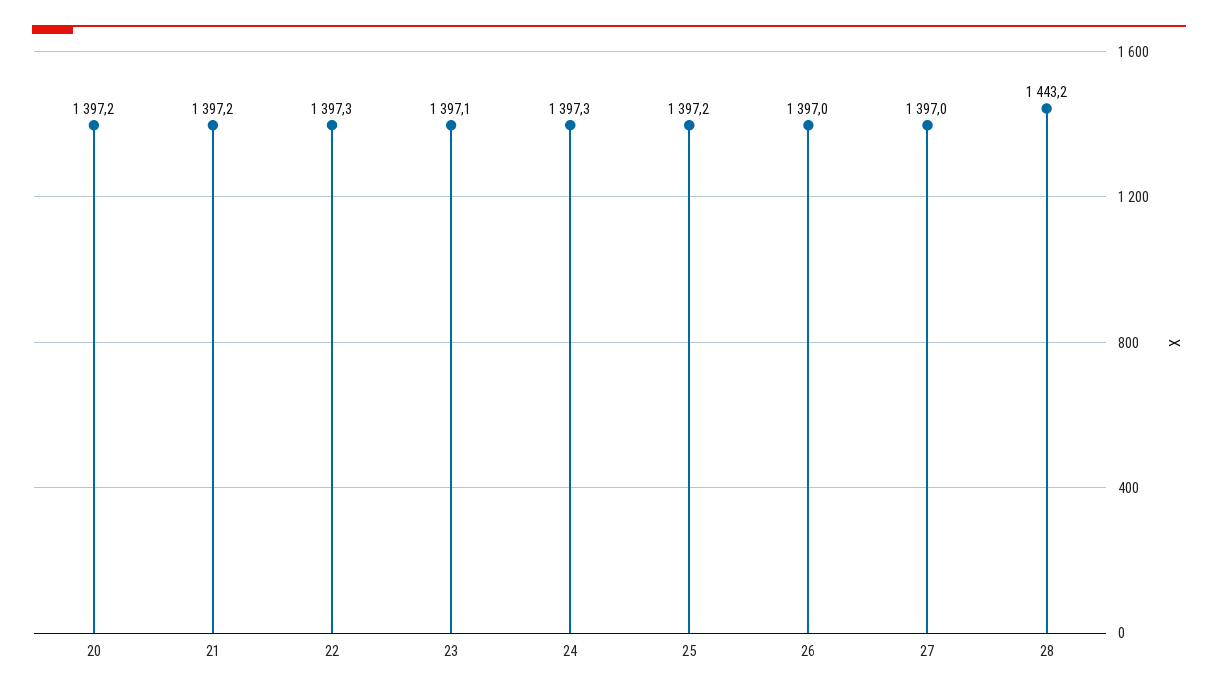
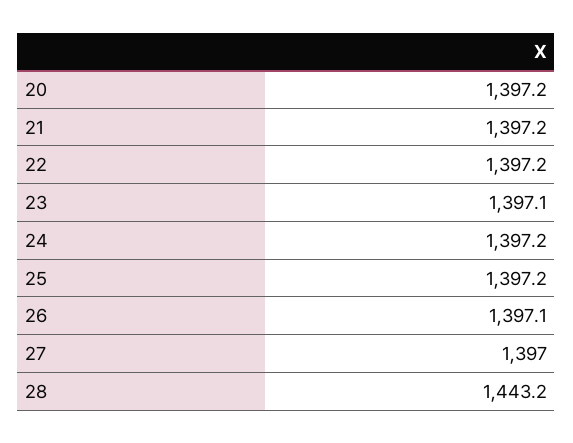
22: 1397.3 -> 1397.2
24: 1397.3 -> 1397.2
26: 1397 -> 1397.1

